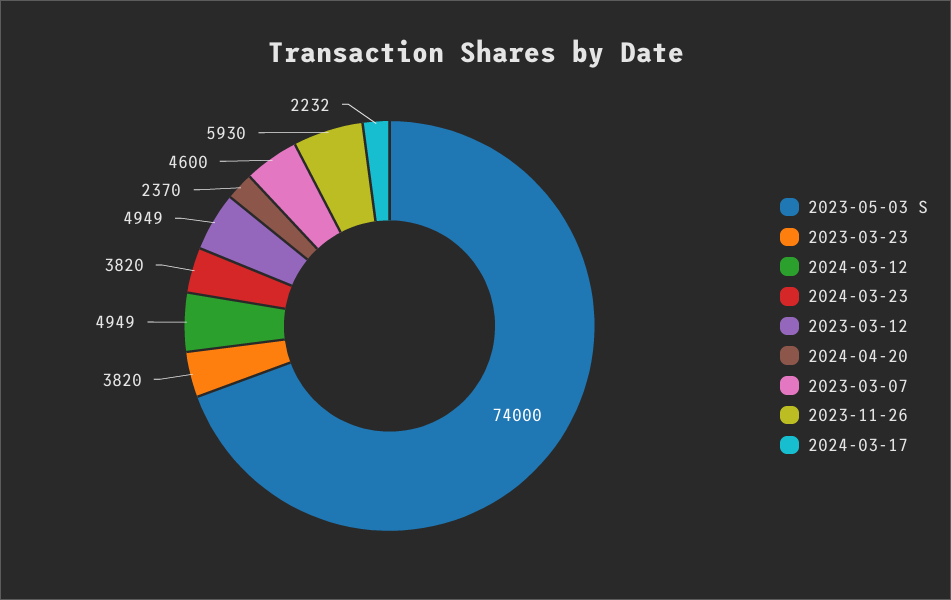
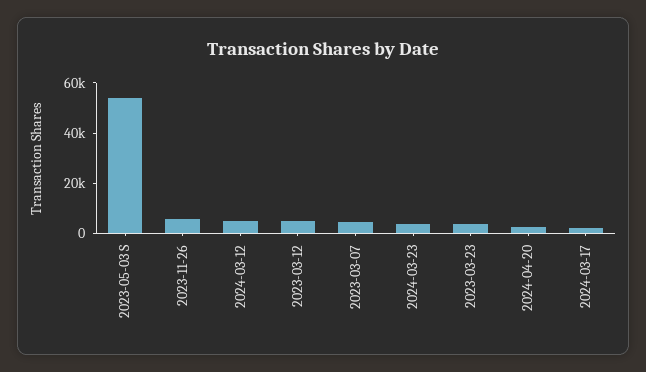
2023-05-03 S: 74000 -> 55000

